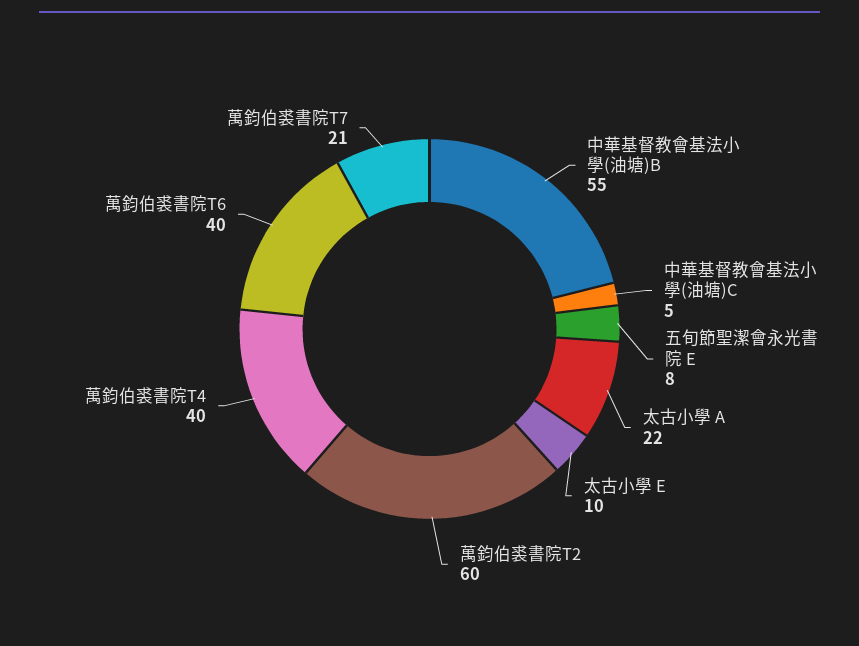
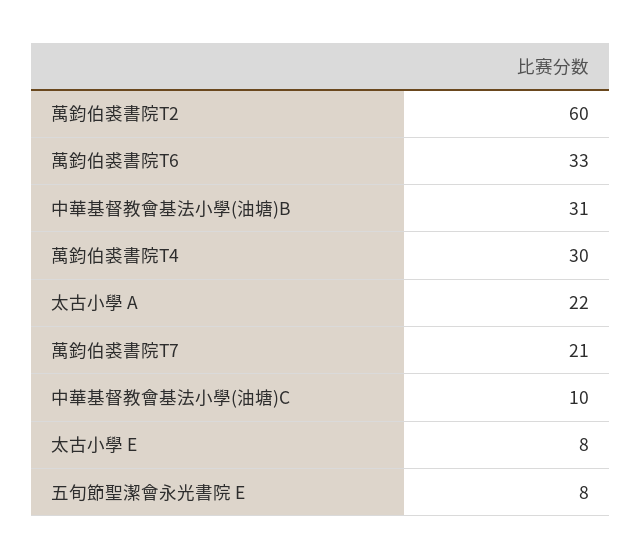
中華基督教會基法小學(油塘)B: 55 -> 31
中華基督教會基法小學(油塘)C: 5 -> 10
太古小學 E: 10 -> 8
萬鈞伯裘書院T4: 40 -> 30
萬鈞伯裘書院T6: 40 -> 33

